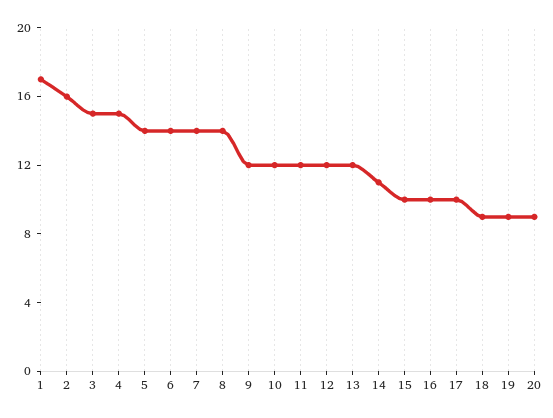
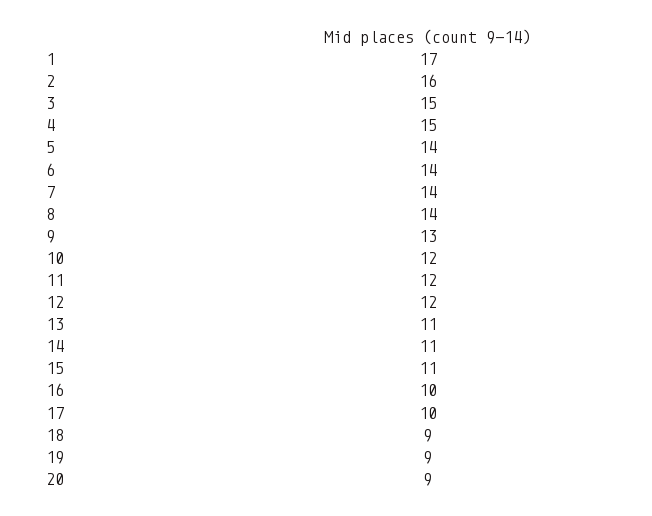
9: 12 -> 13
13: 12 -> 11
15: 10 -> 11

